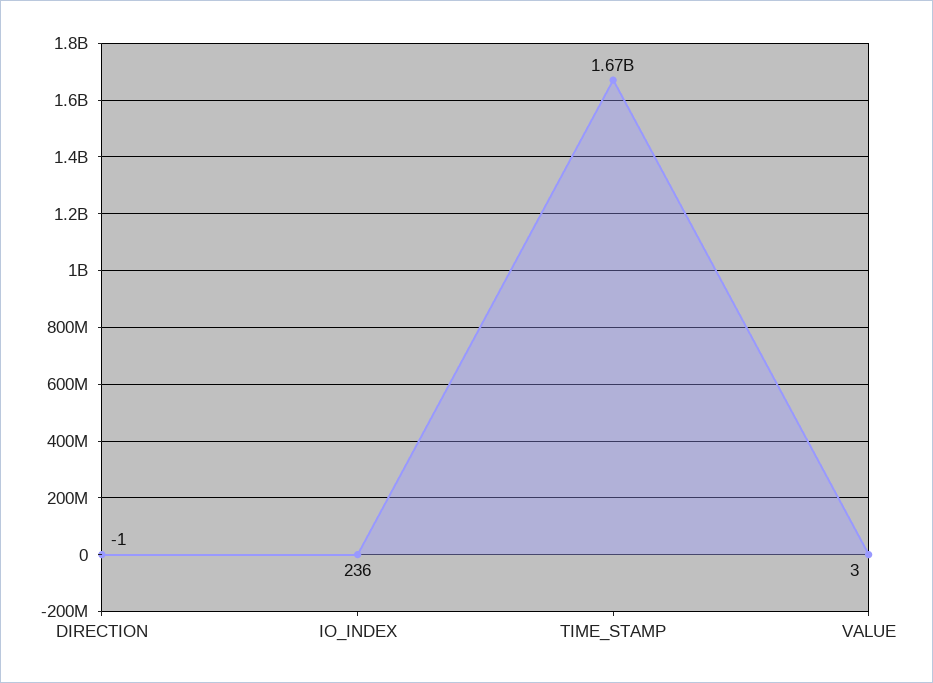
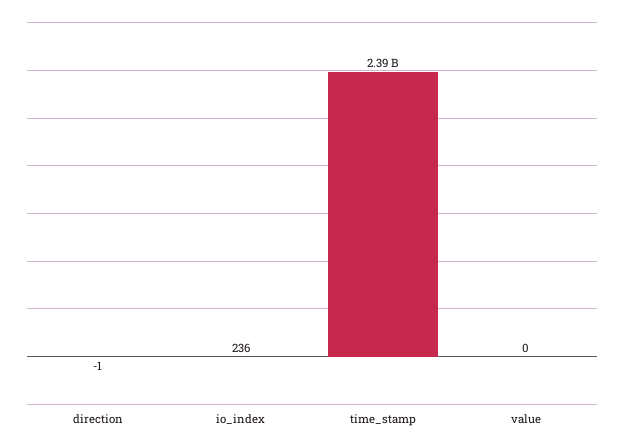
TIME_STAMP: 1670000000 -> 2390000000
VALUE: 3 -> 0

